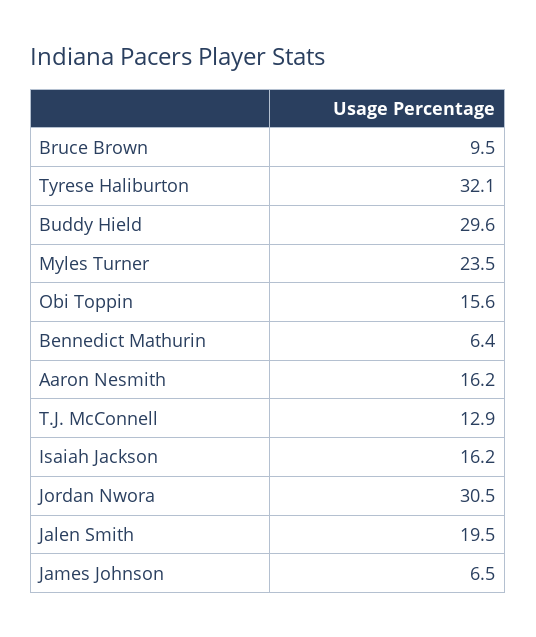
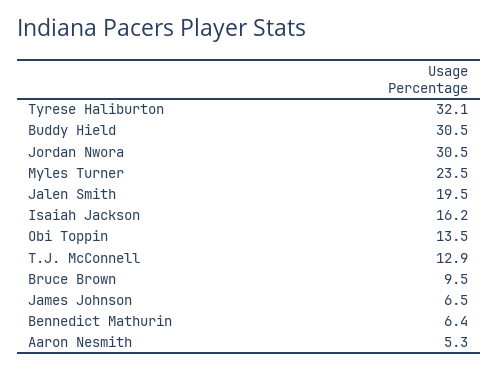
Buddy Hield: 29.6 -> 30.5
Obi Toppin: 15.6 -> 13.5
Aaron Nesmith: 16.2 -> 5.3

